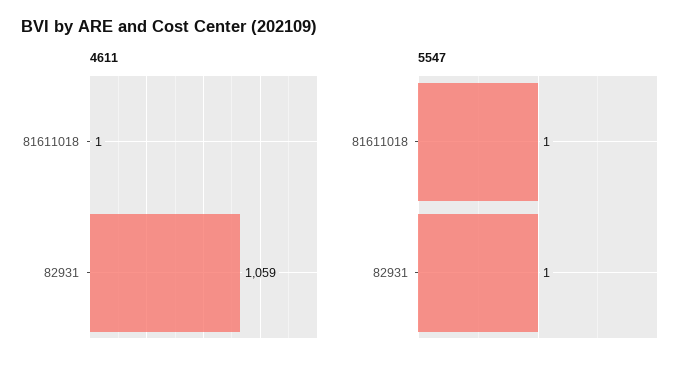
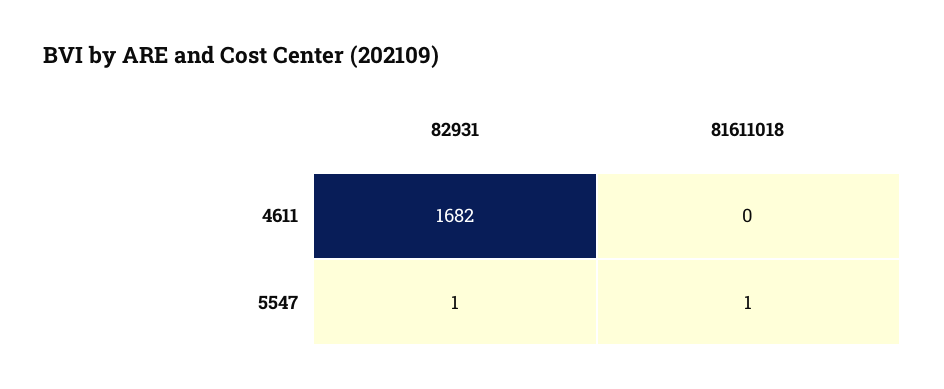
4611, 81611018: 1 -> 0
4611, 82931: 1059 -> 1682

